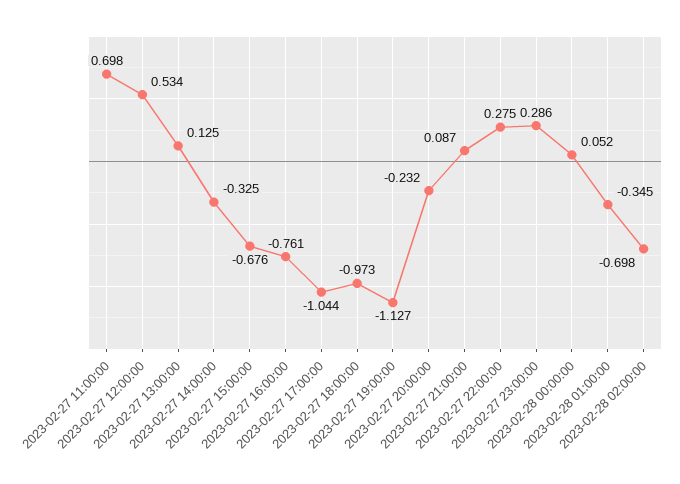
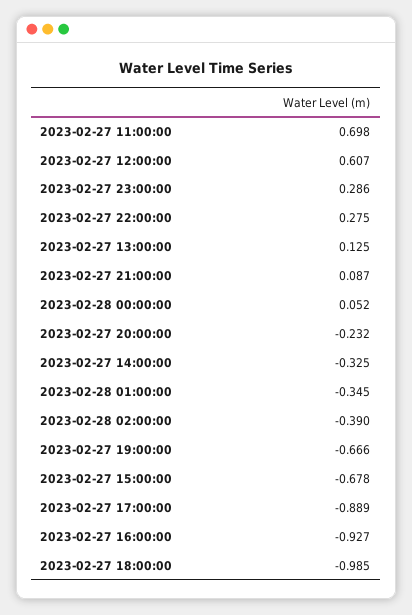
2023-02-27 12:00:00: 0.534 -> 0.607
2023-02-27 15:00:00: -0.676 -> -0.678
2023-02-27 16:00:00: -0.761 -> -0.927
2023-02-27 17:00:00: -1.044 -> -0.889
2023-02-27 18:00:00: -0.973 -> -0.985
2023-02-27 19:00:00: -1.127 -> -0.666
2023-02-28 02:00:00: -0.698 -> -0.39

